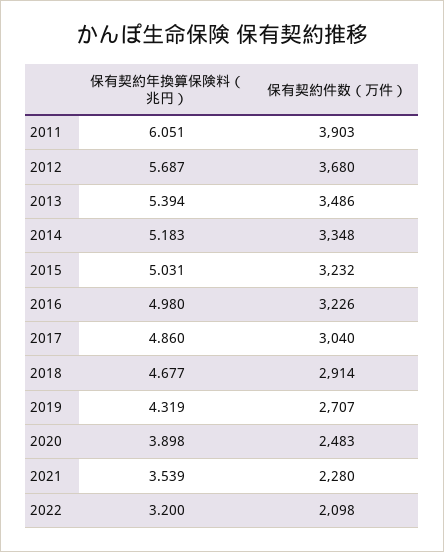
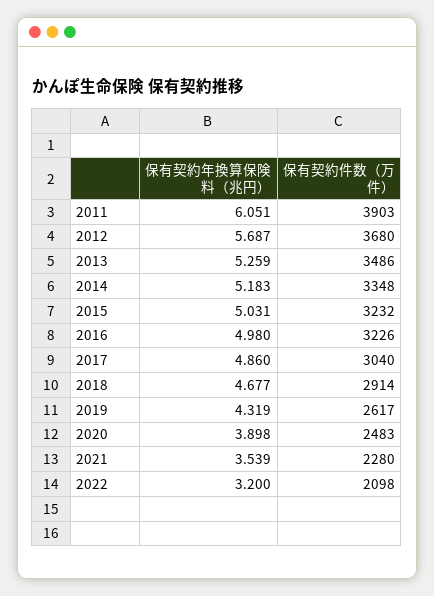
保有契約年換算保険料（兆円）, 2013: 5.394 -> 5.259
保有契約件数（万件）, 2019: 2707 -> 2617

